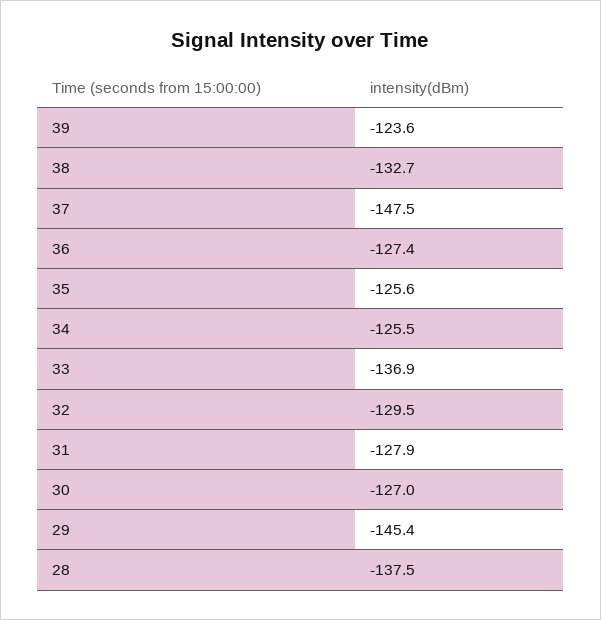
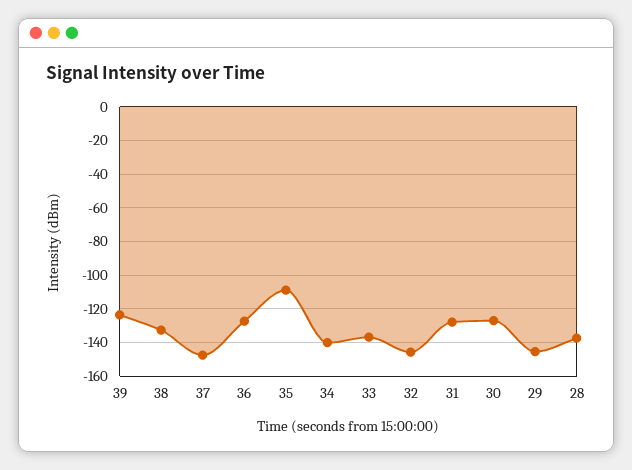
35: -125.6 -> -110
34: -125.5 -> -140
32: -129.5 -> -145

